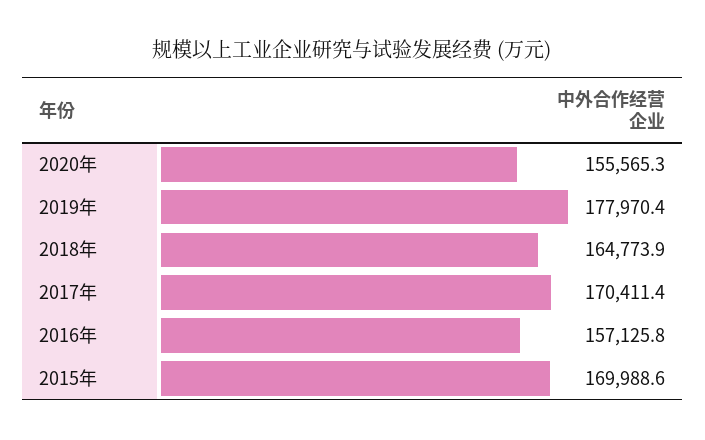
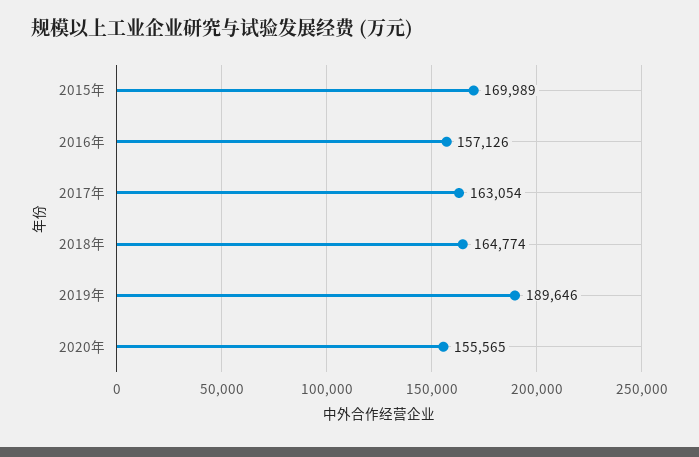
2019年: 177970.4 -> 189646
2017年: 170411.4 -> 163054

